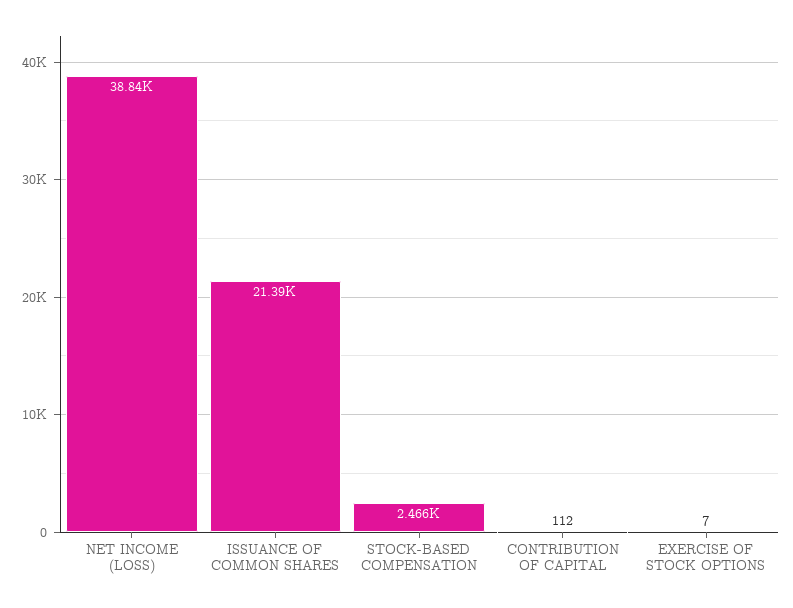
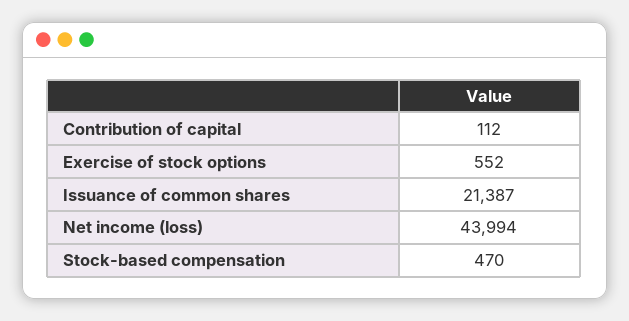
NET INCOME (LOSS): 38840 -> 43994
STOCK-BASED COMPENSATION: 2466 -> 470
EXERCISE OF STOCK OPTIONS: 7 -> 552

